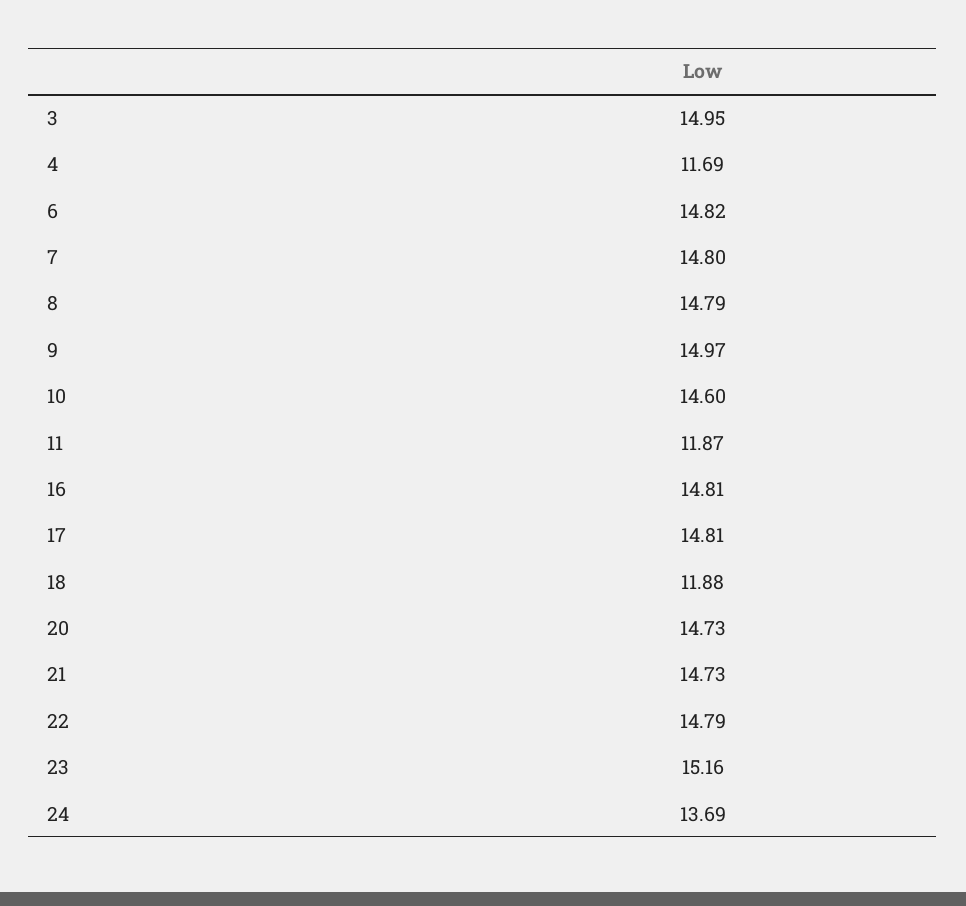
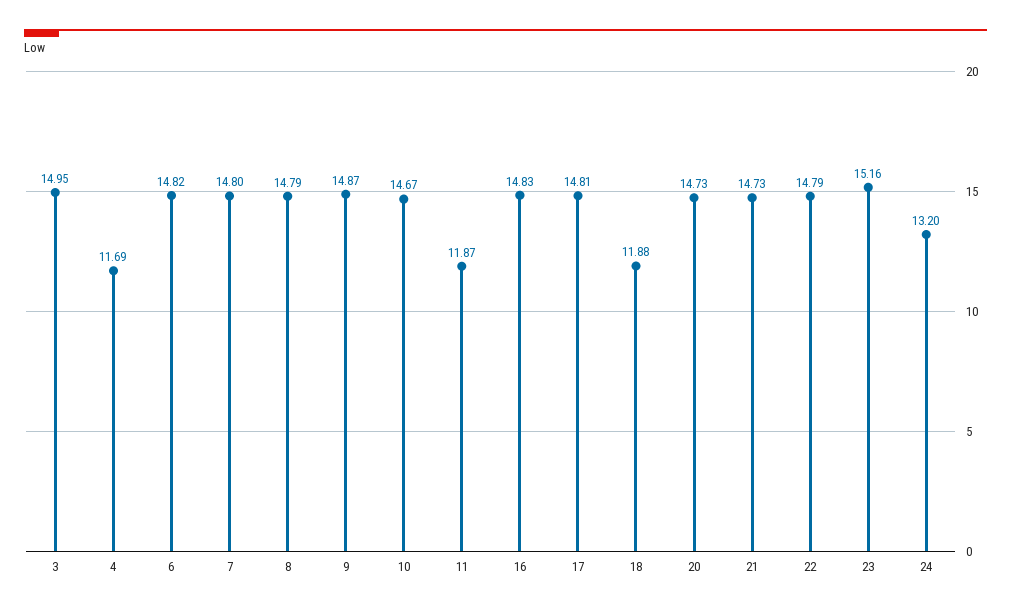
9: 14.97 -> 14.87
10: 14.6 -> 14.67
16: 14.81 -> 14.83
24: 13.69 -> 13.2

